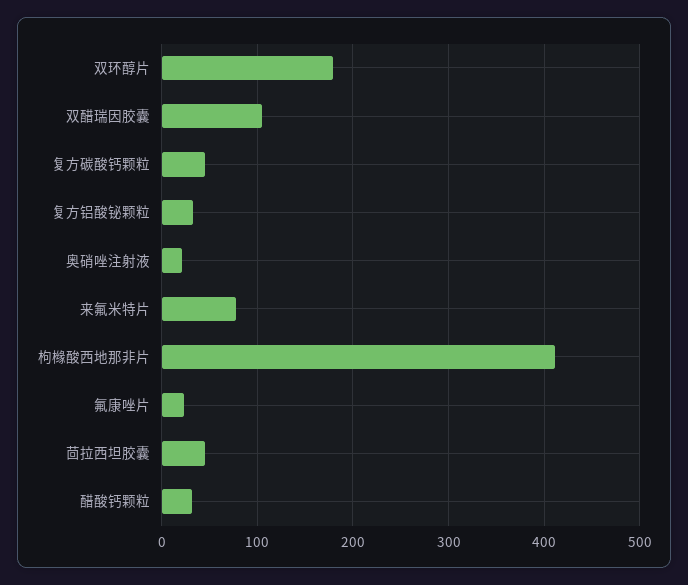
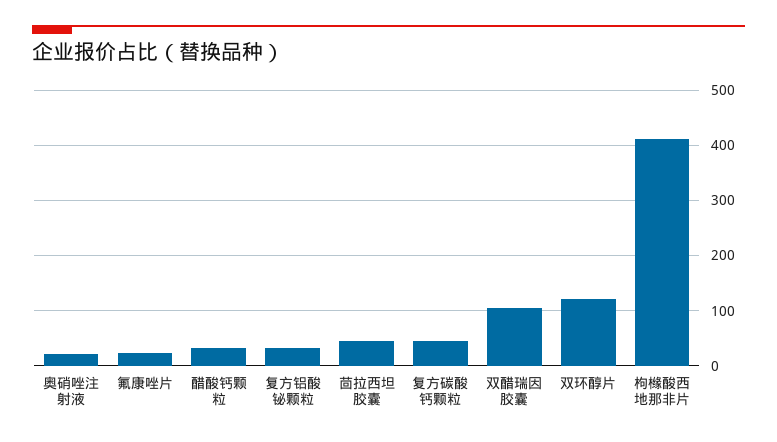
双环醇片: 180 -> 120
来氟米特片: 80 -> none

